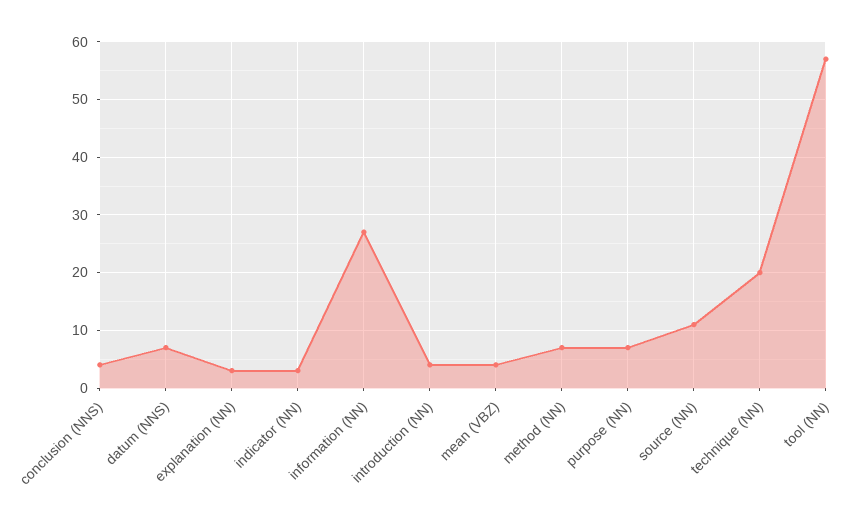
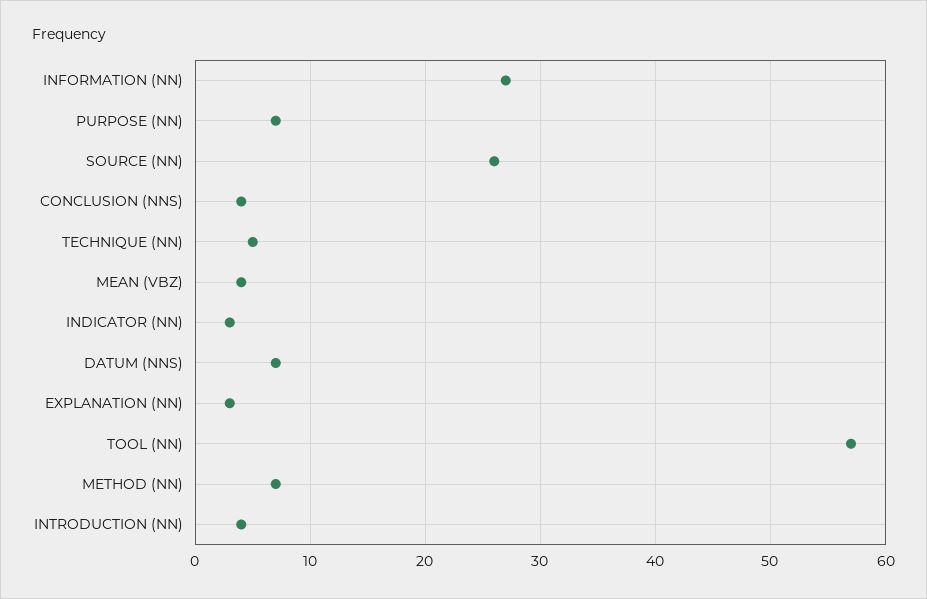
source (NN): 10 -> 26
technique (NN): 20 -> 5

